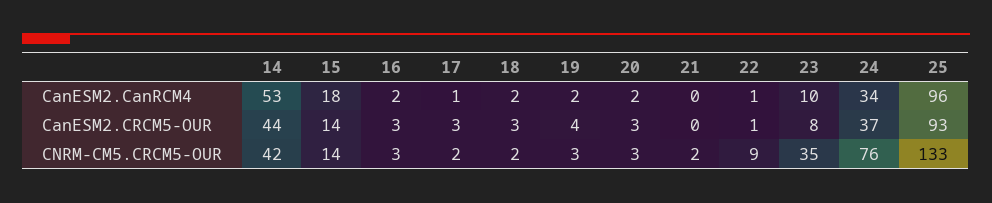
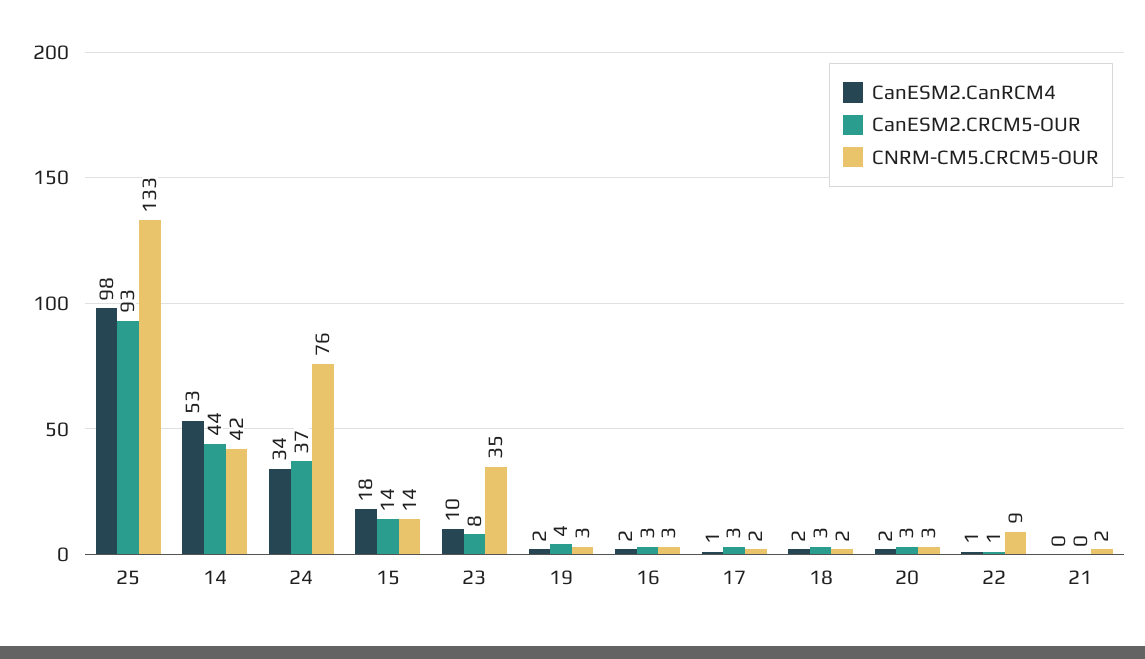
CanESM2.CanRCM4, 25: 96 -> 98

